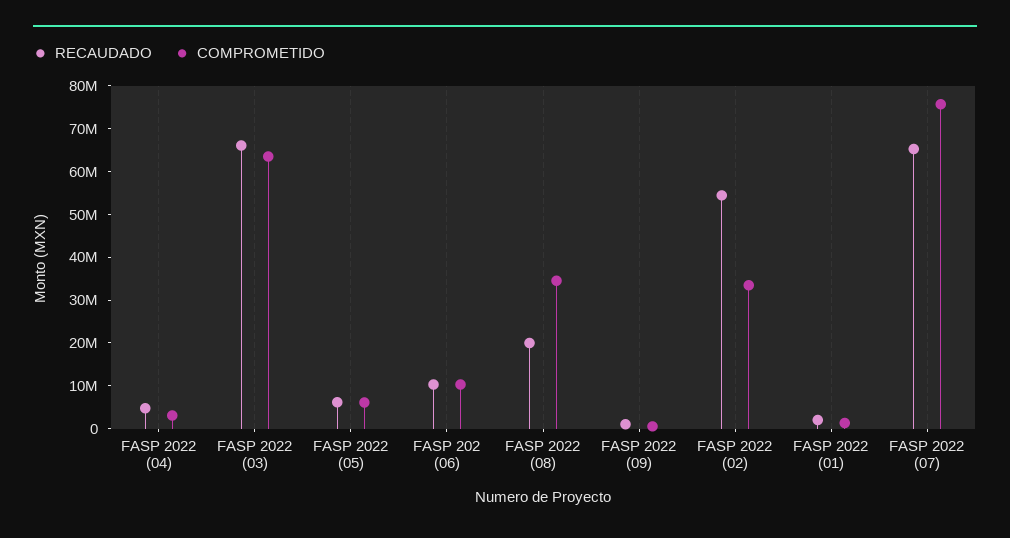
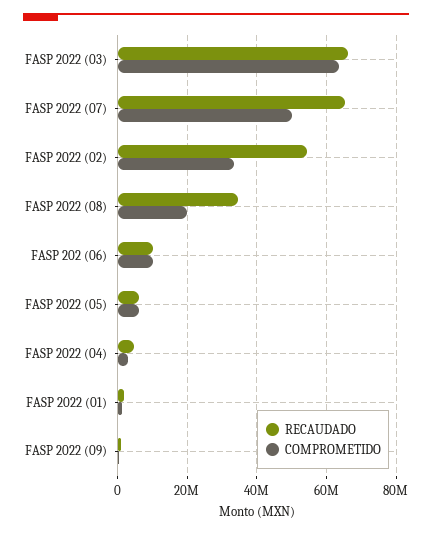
RECAUDADO, FASP 2022 (08): 20000000 -> 34000000
COMPROMETIDO, FASP 2022 (08): 34000000 -> 20000000
COMPROMETIDO, FASP 2022 (07): 76000000 -> 50000000

